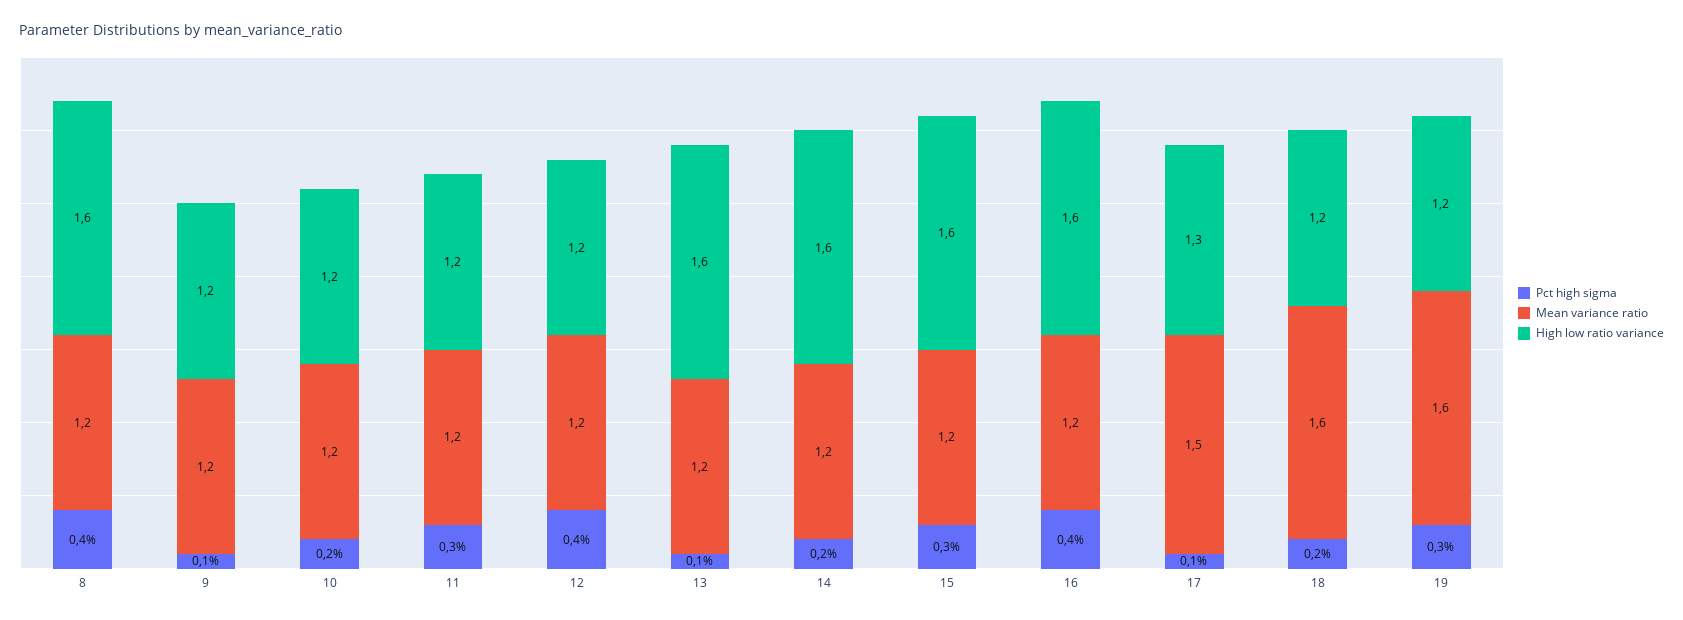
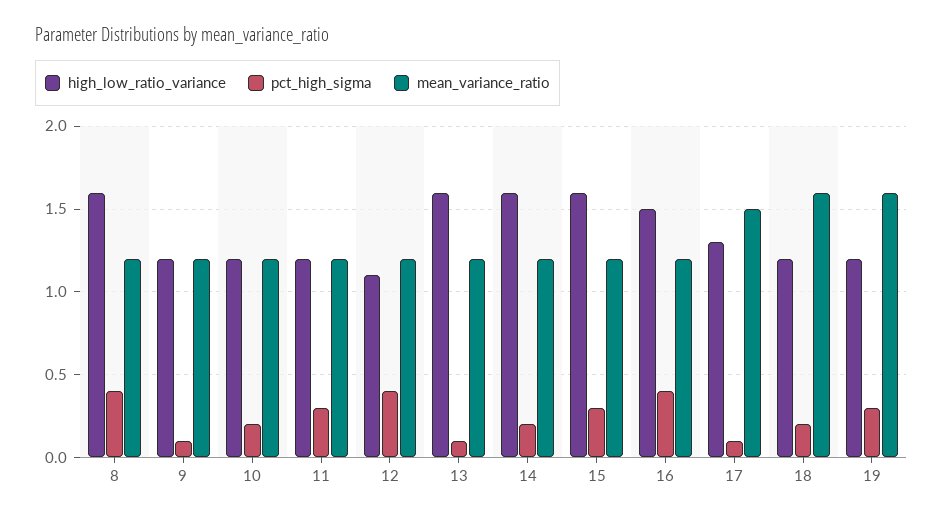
High low ratio variance, 12: 1.2 -> 1.1
High low ratio variance, 16: 1.6 -> 1.5

